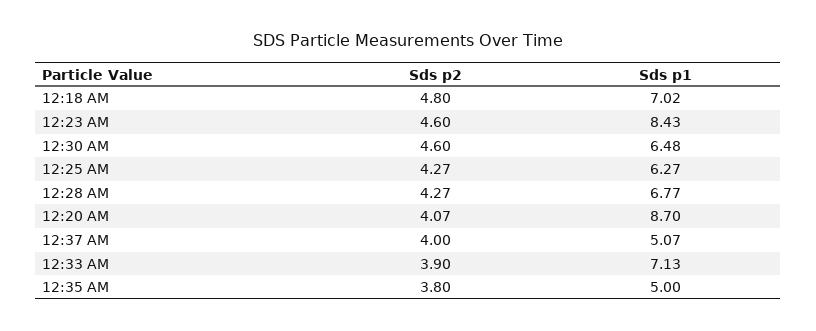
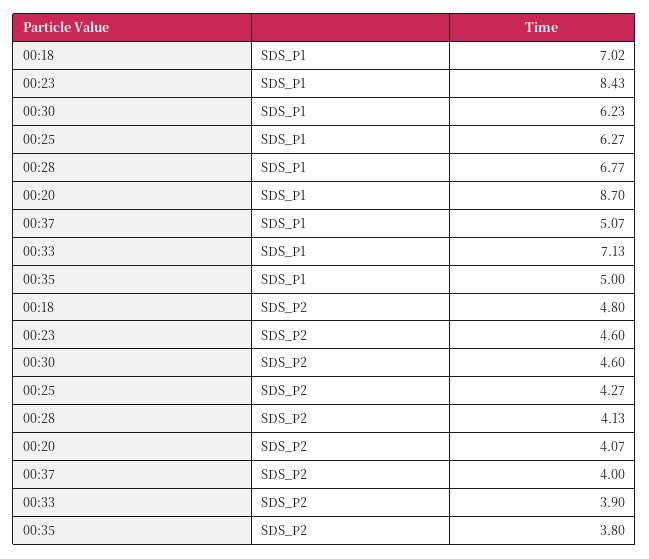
Sds p1, 12:30 AM: 6.48 -> 6.23
Sds p2, 12:28 AM: 4.27 -> 4.13

